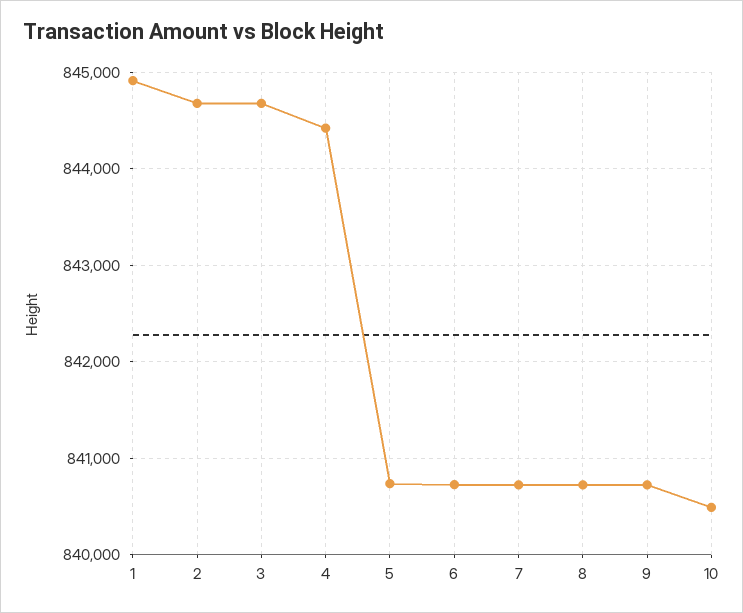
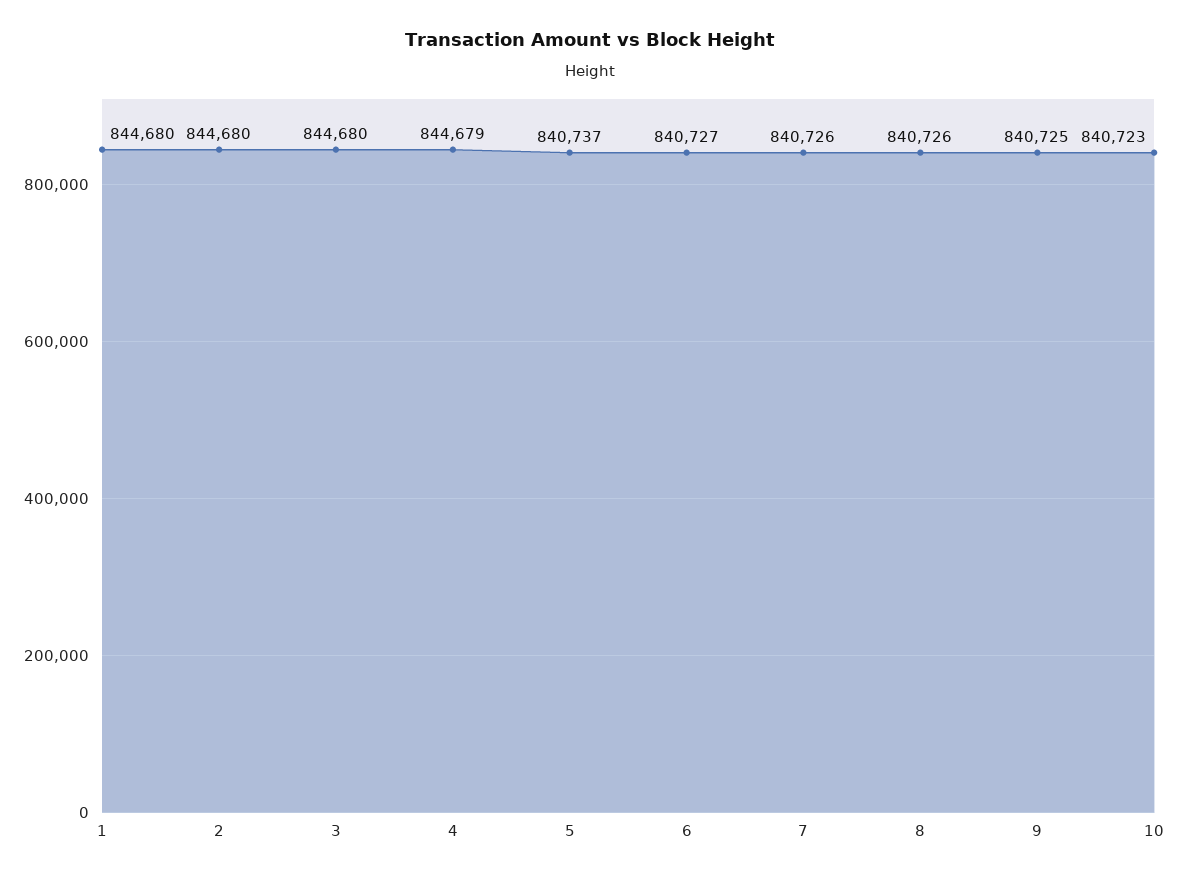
1: 844900 -> 844680
4: 844400 -> 844679
10: 840500 -> 840723

